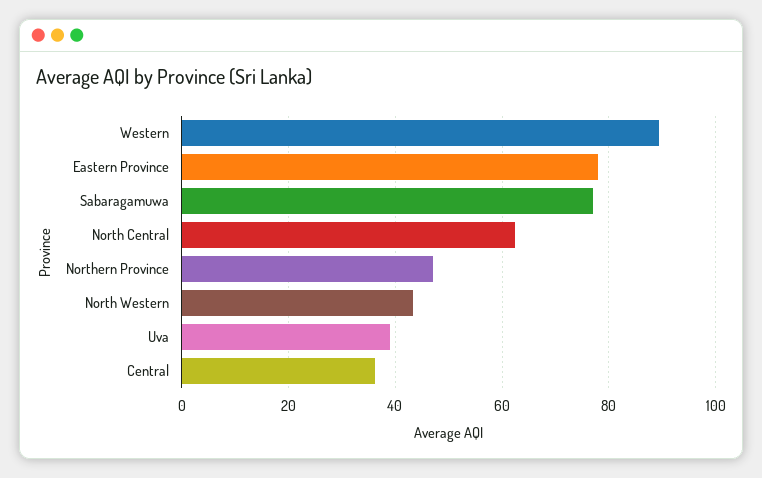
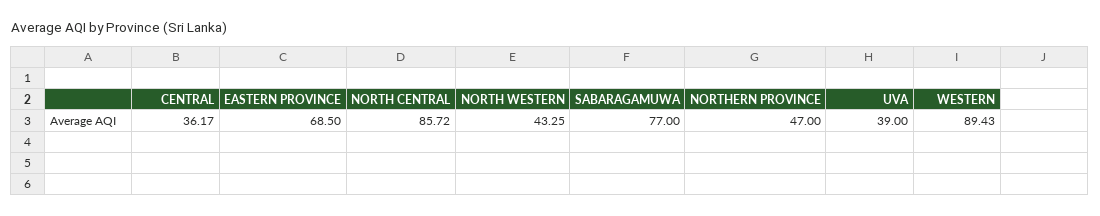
Eastern Province: 78 -> 68.5
North Central: 62 -> 85.72

